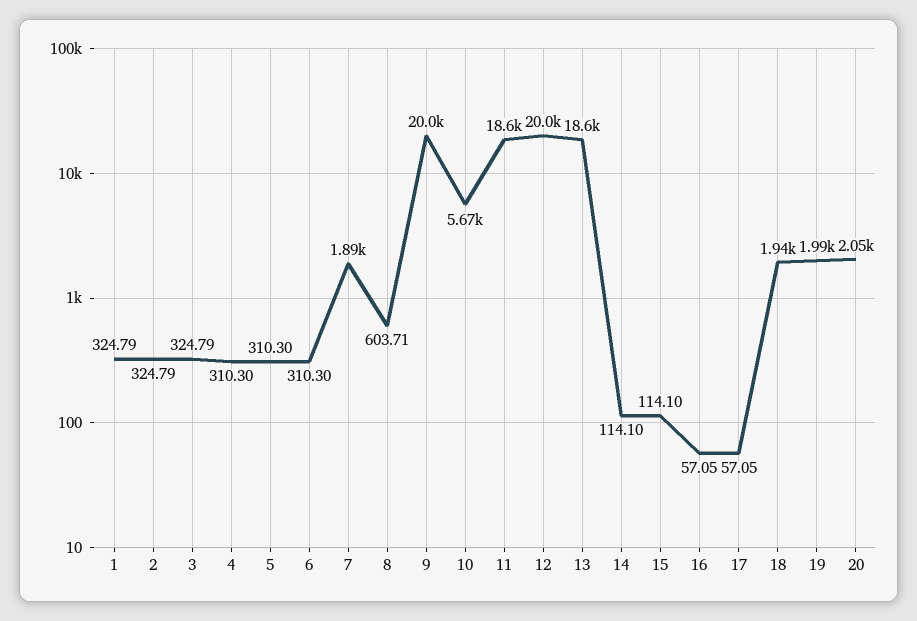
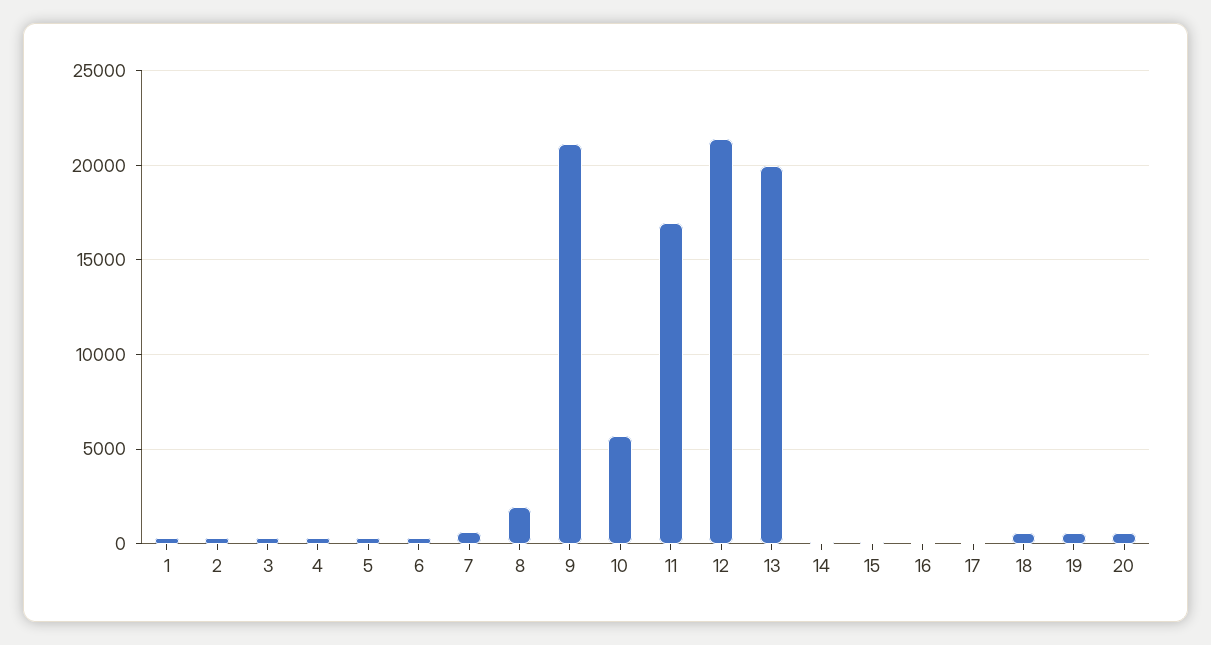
7: 1890 -> 500
8: 603.71 -> 2000
9: 20000 -> 21000
11: 18600 -> 17000
12: 20000 -> 21500
13: 18600 -> 20000
18: 1940 -> 500
19: 1990 -> 500
20: 2050 -> 500

